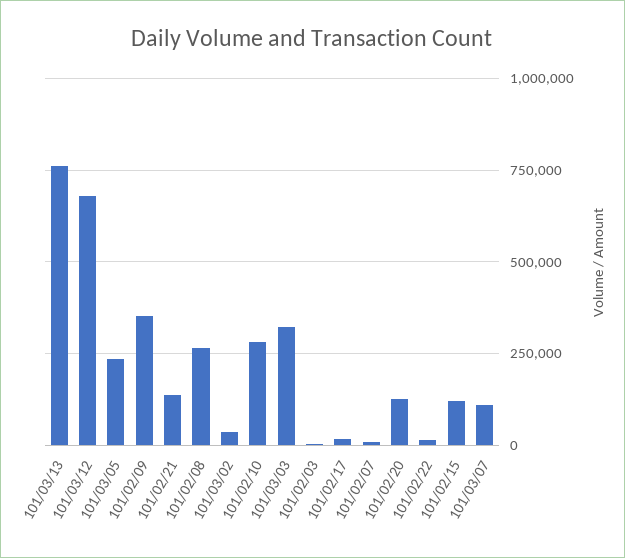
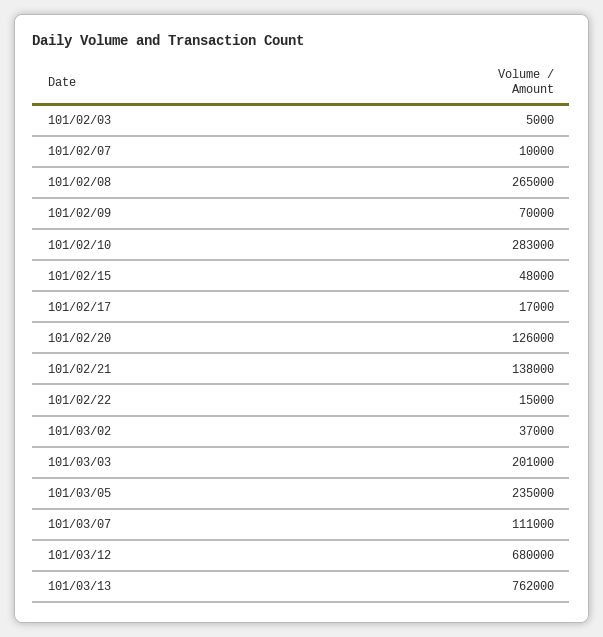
101/02/09: 350000 -> 70000
101/03/03: 325000 -> 201000
101/02/15: 125000 -> 48000

